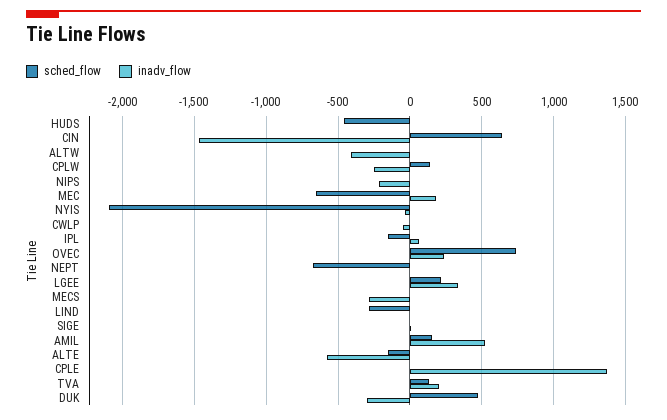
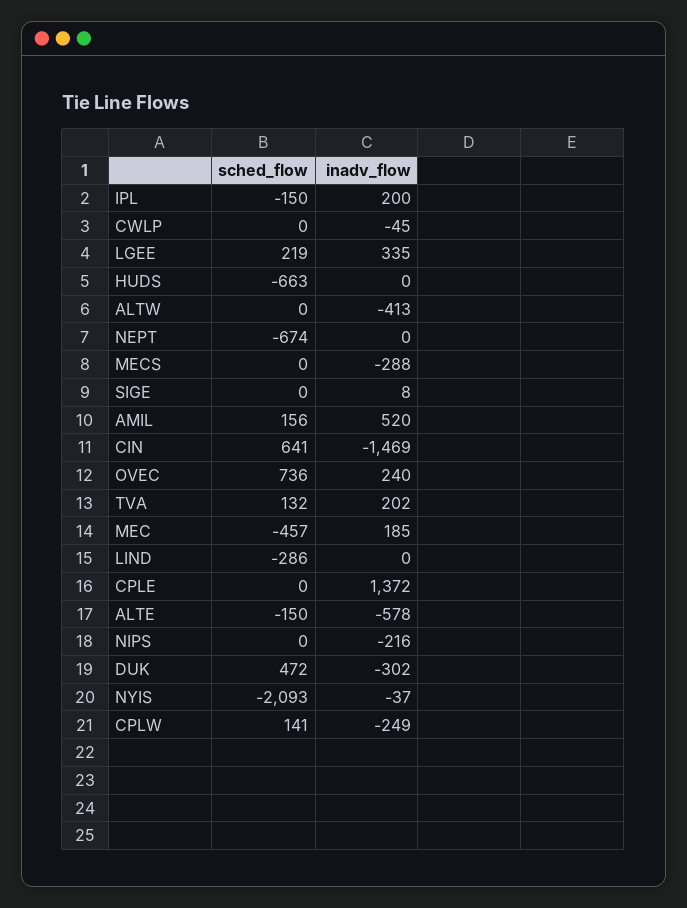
sched_flow, HUDS: -450 -> -663
sched_flow, MEC: -650 -> -457
inadv_flow, IPL: 50 -> 200

